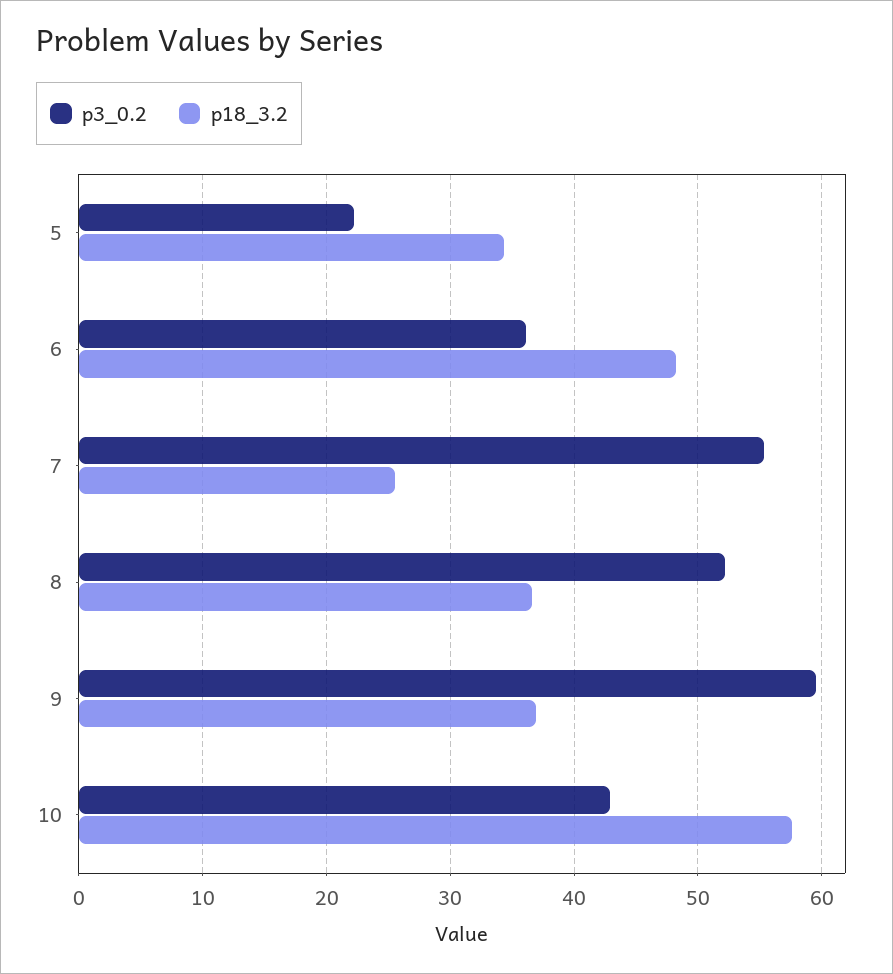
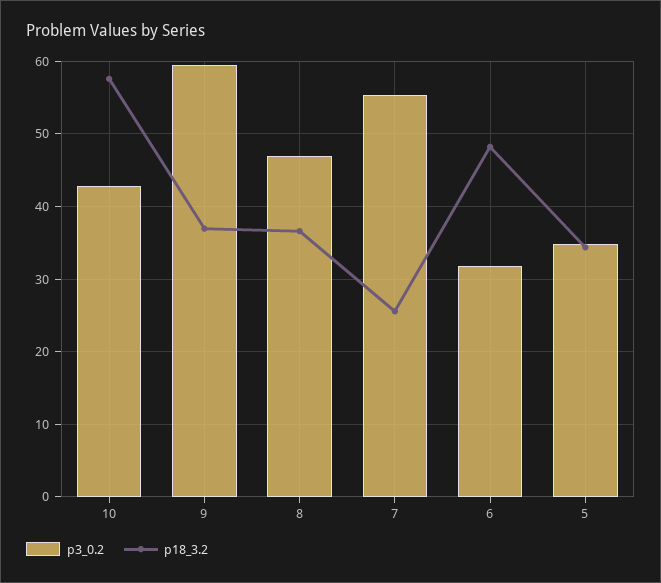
p3_0.2, 5: 22 -> 35
p3_0.2, 6: 36 -> 32
p3_0.2, 8: 52 -> 47

